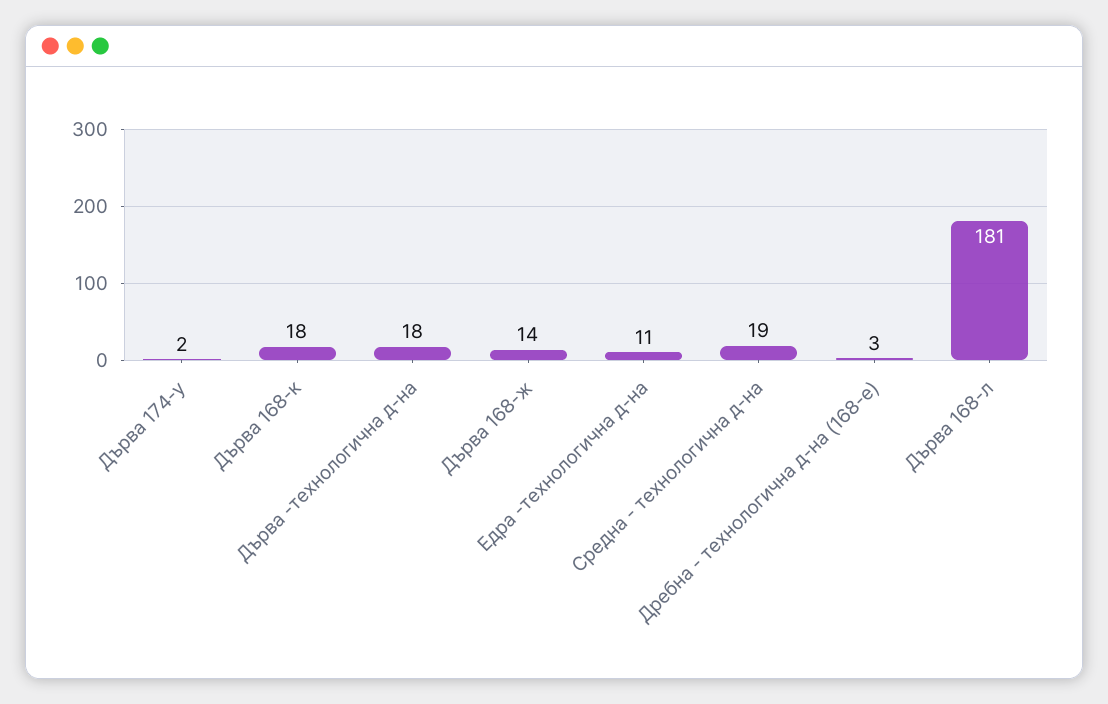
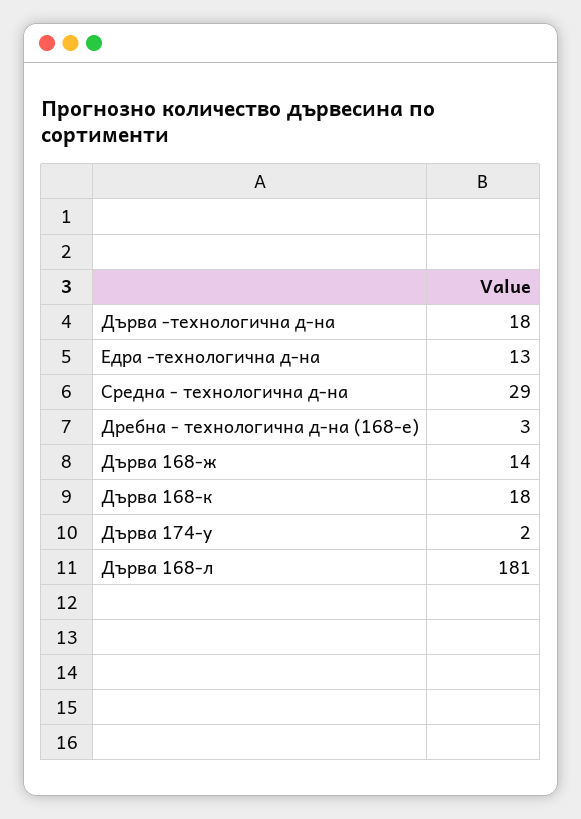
Едра -технологична д-на: 11 -> 13
Средна - технологична д-на: 19 -> 29

